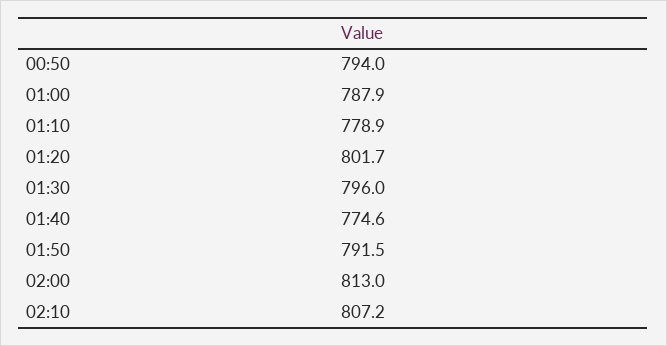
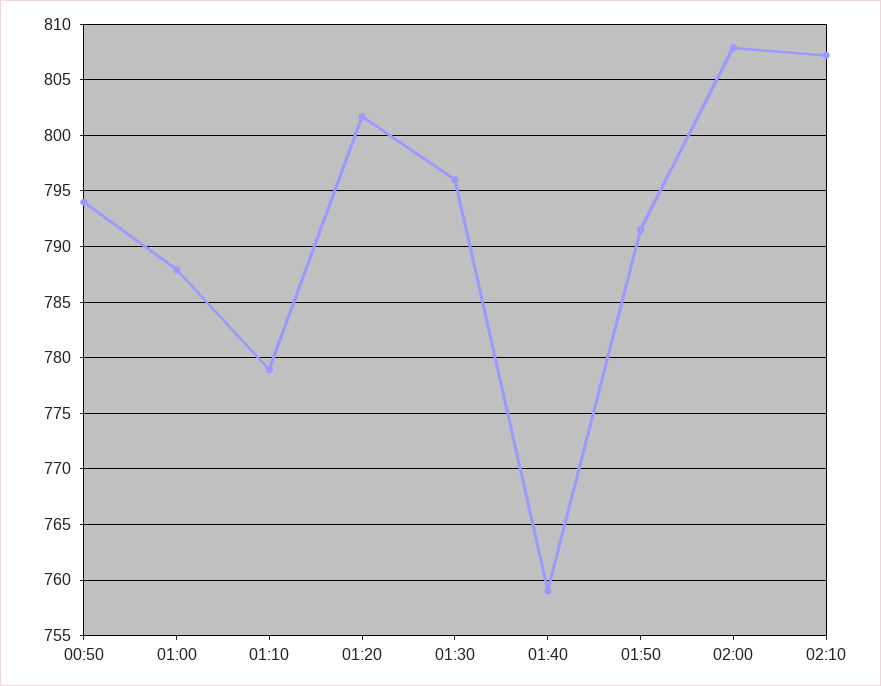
01:40: 774.6 -> 759
02:00: 813 -> 808

